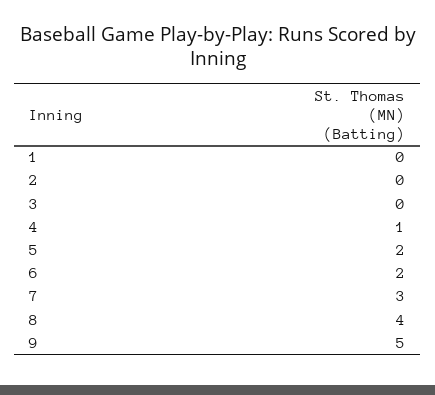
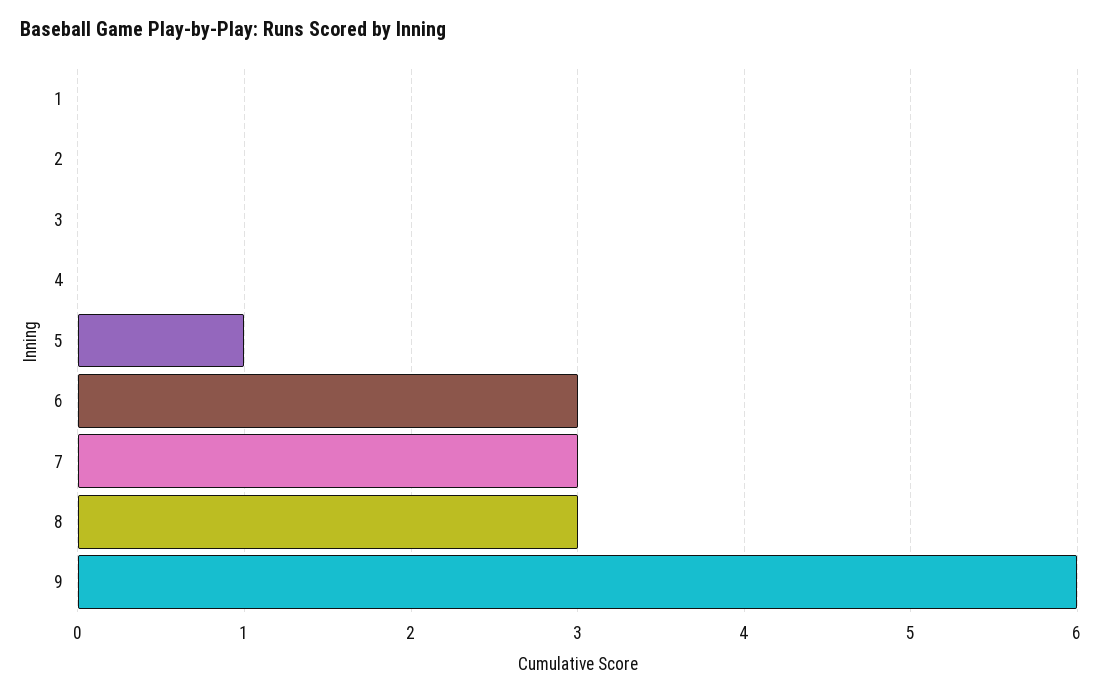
4: 1 -> 0
5: 2 -> 1
6: 2 -> 3
8: 4 -> 3
9: 5 -> 6

